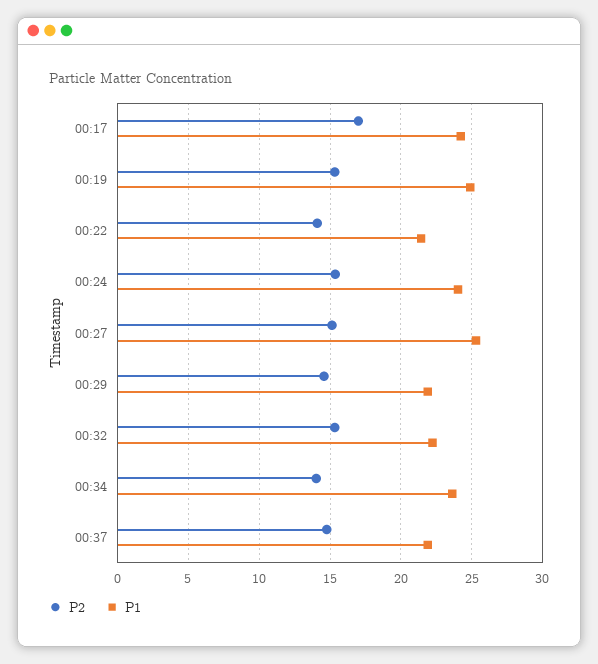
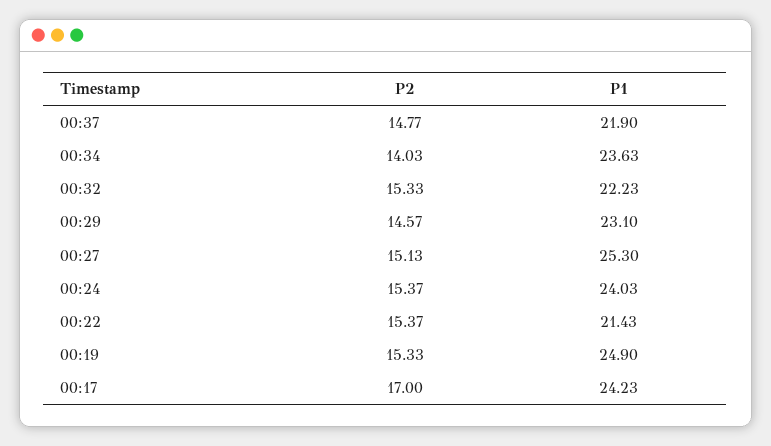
P2, 00:22: 14 -> 15.37
P1, 00:29: 22 -> 23.1

